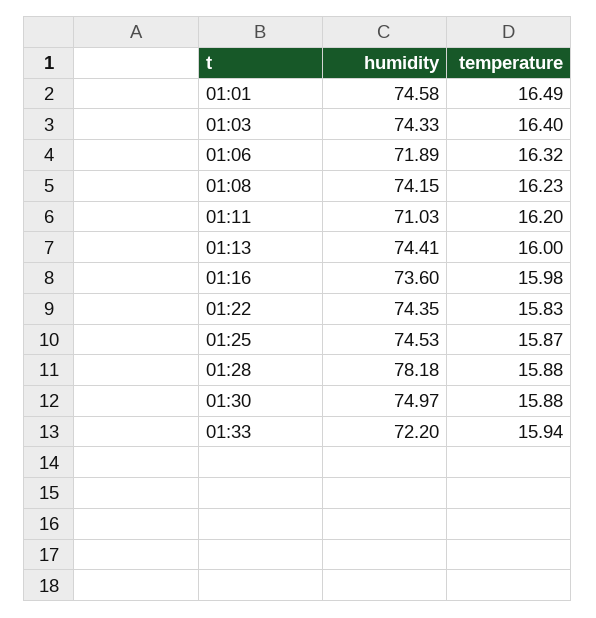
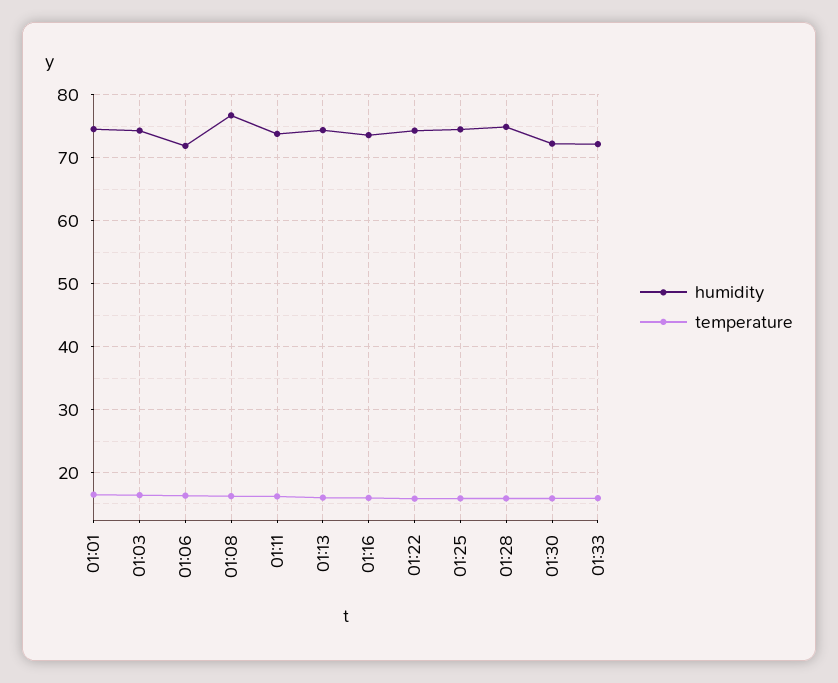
humidity, 01:08: 74.15 -> 77
humidity, 01:11: 71.03 -> 74
humidity, 01:28: 78.18 -> 75
humidity, 01:30: 74.97 -> 72

